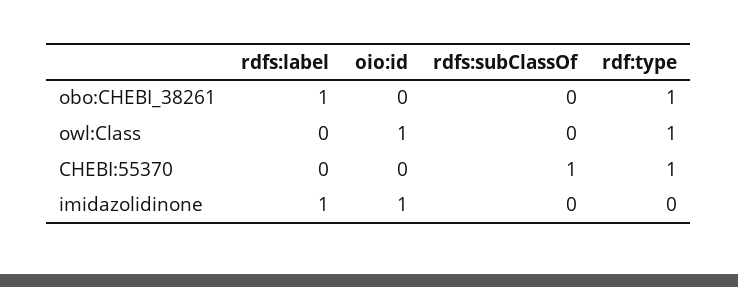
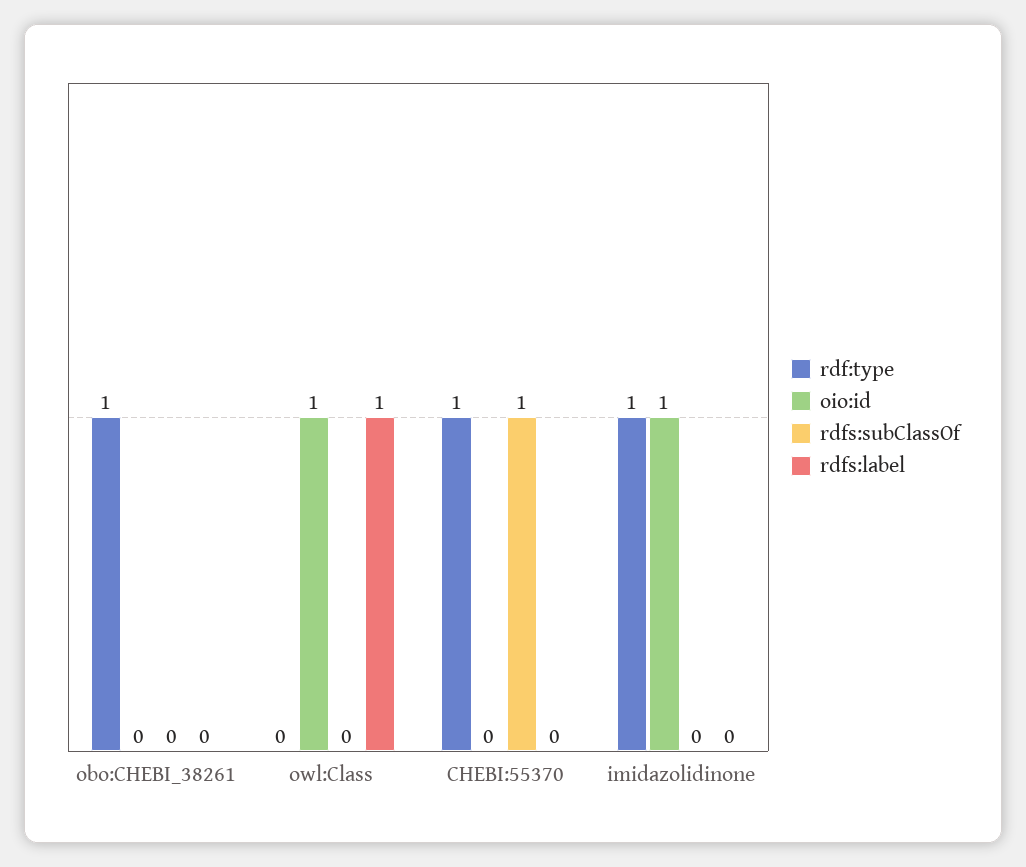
rdfs:label, obo:CHEBI_38261: 1 -> 0
rdfs:label, owl:Class: 0 -> 1
rdf:type, owl:Class: 1 -> 0
rdfs:label, imidazolidinone: 1 -> 0
rdf:type, imidazolidinone: 0 -> 1

